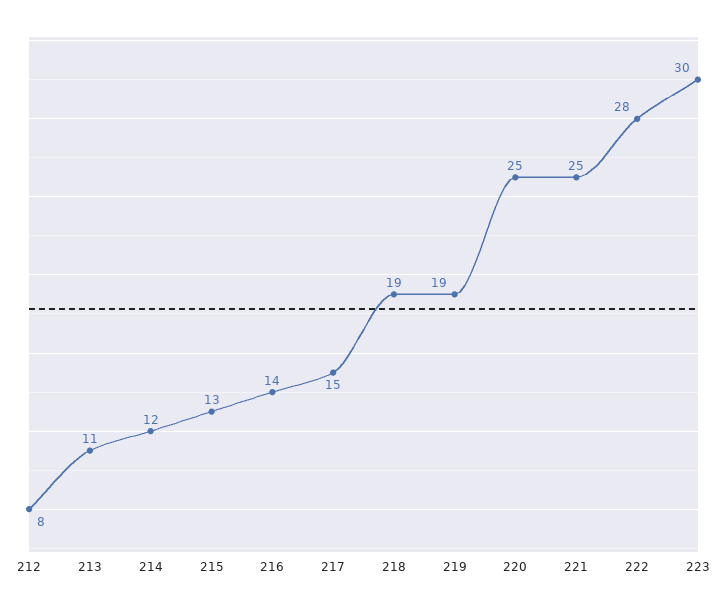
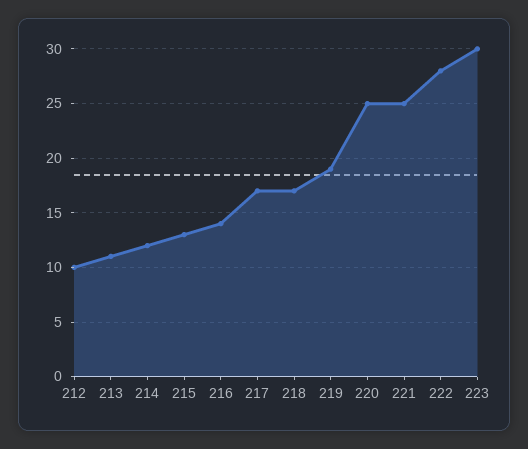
212: 8 -> 10
217: 15 -> 17
218: 19 -> 17

